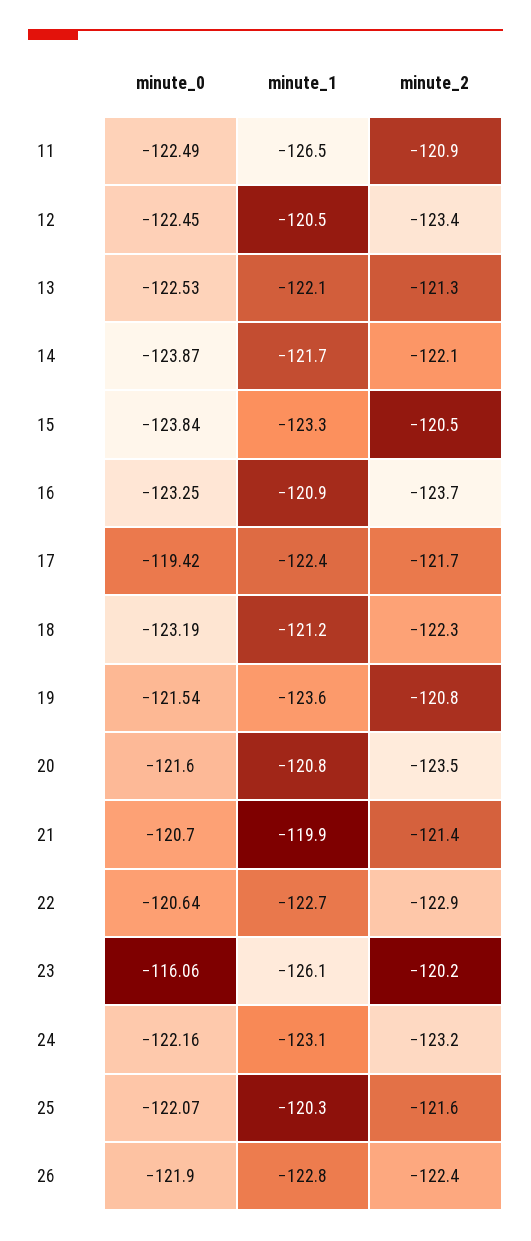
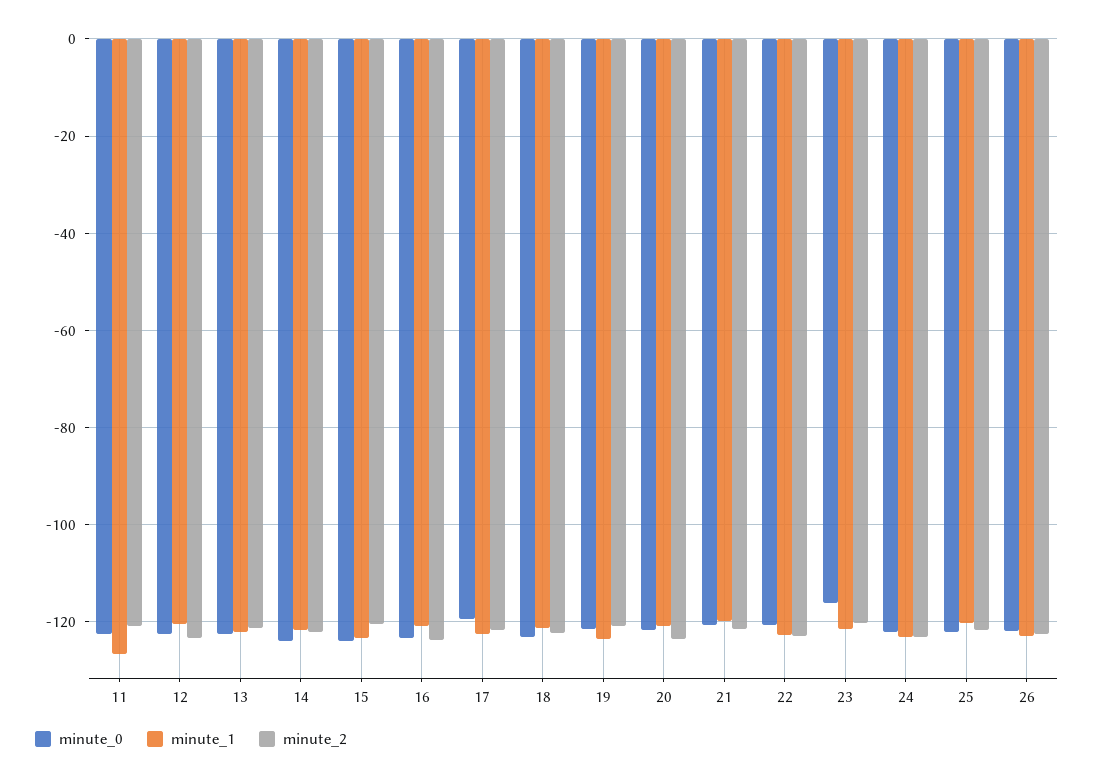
minute_1, 23: -126.1 -> -122

